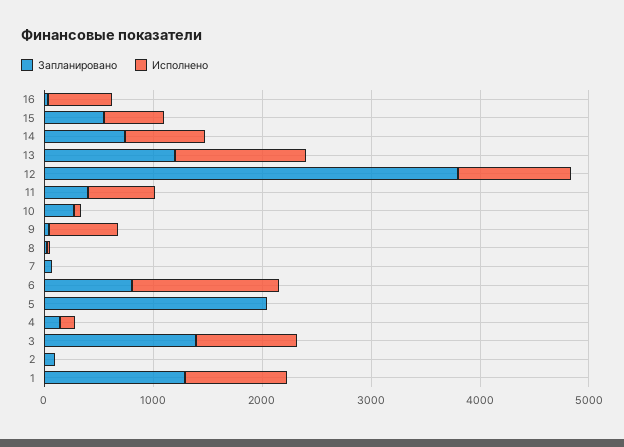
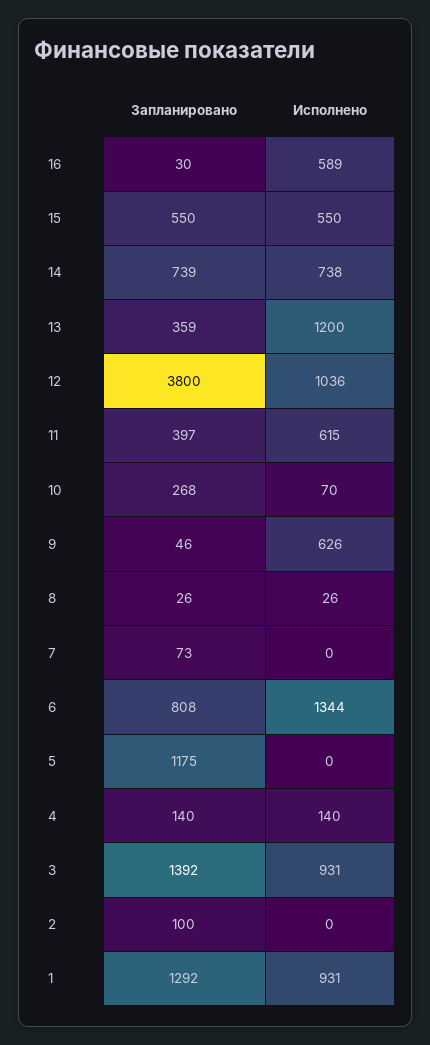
Запланировано, 13: 1200 -> 359
Запланировано, 5: 2000 -> 1175

